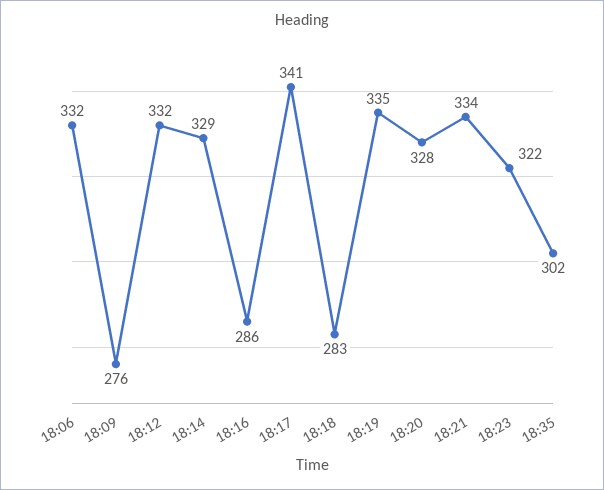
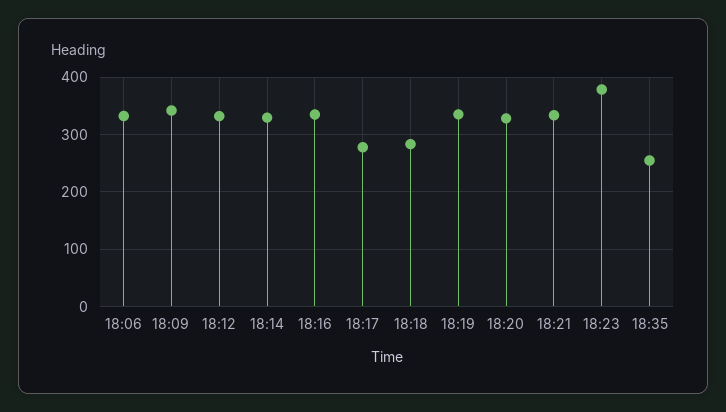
18:09: 276 -> 340
18:16: 286 -> 340
18:17: 341 -> 280
18:23: 322 -> 380
18:35: 302 -> 260

